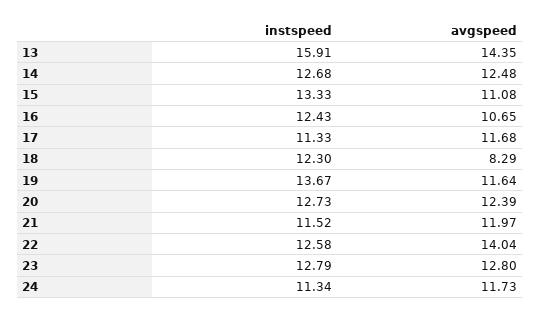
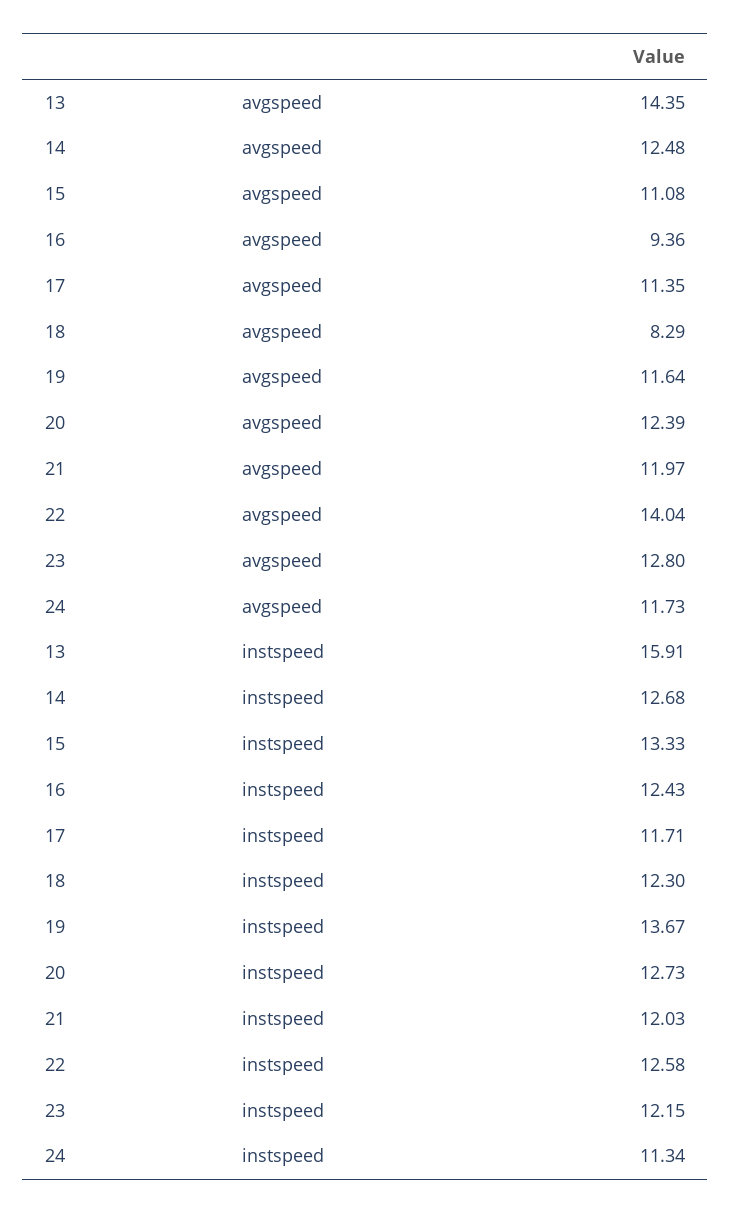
avgspeed, 16: 10.65 -> 9.36
instspeed, 17: 11.33 -> 11.71
avgspeed, 17: 11.68 -> 11.35
instspeed, 21: 11.52 -> 12.03
instspeed, 23: 12.79 -> 12.15

